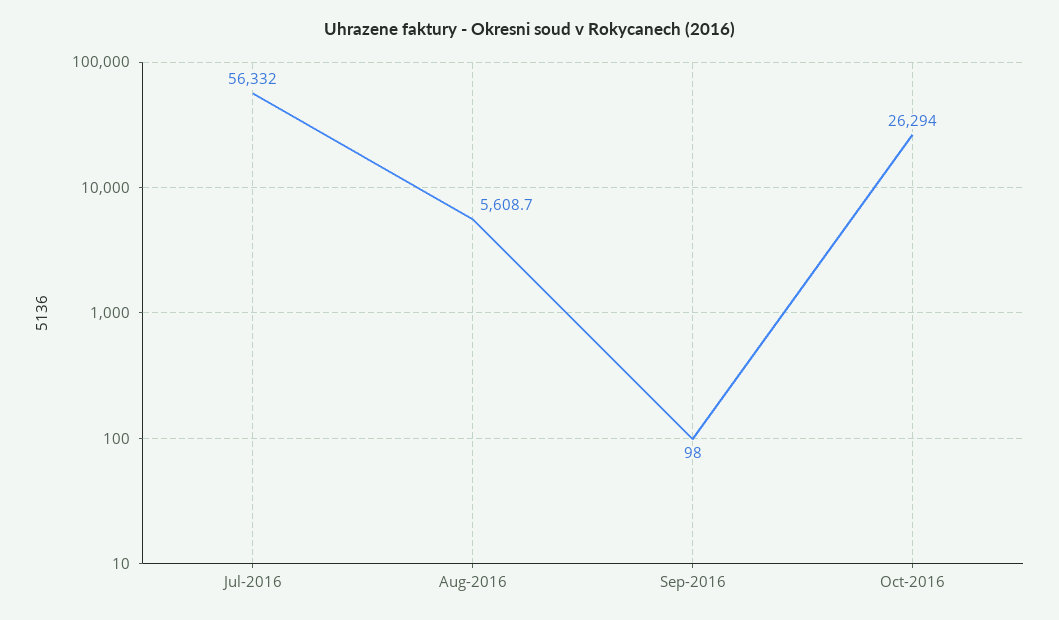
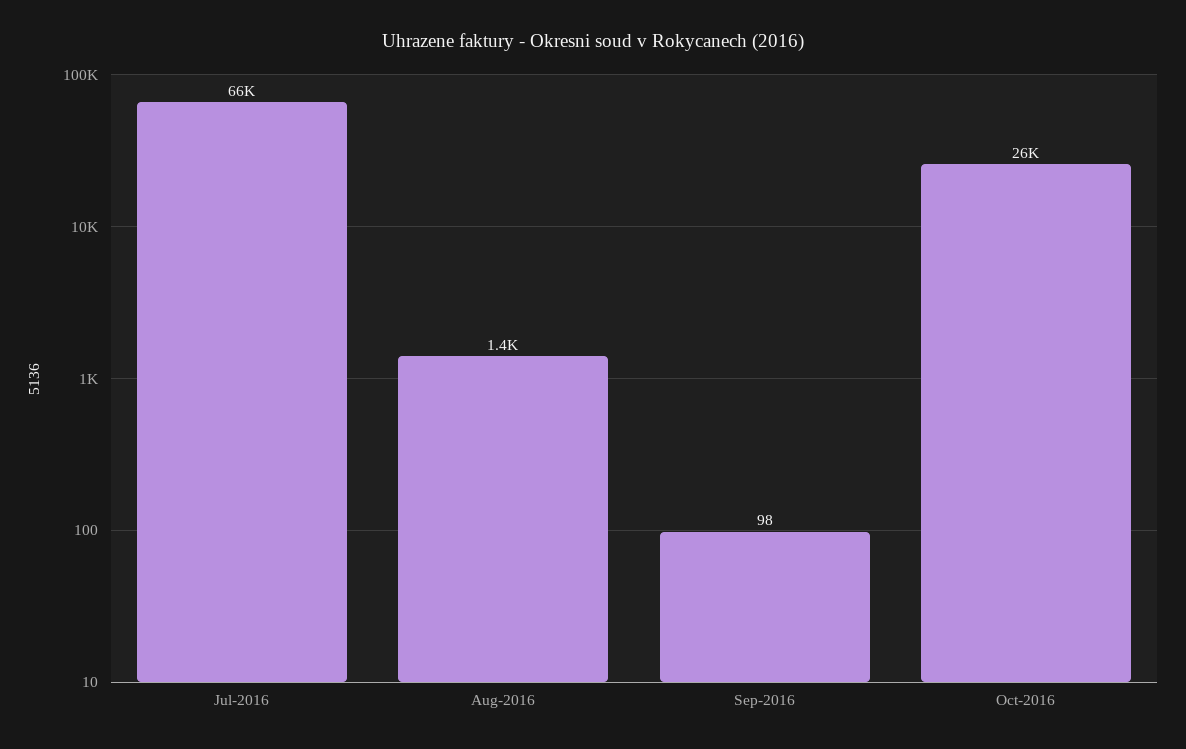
Jul-2016: 56332 -> 66000
Aug-2016: 5608.7 -> 1400

